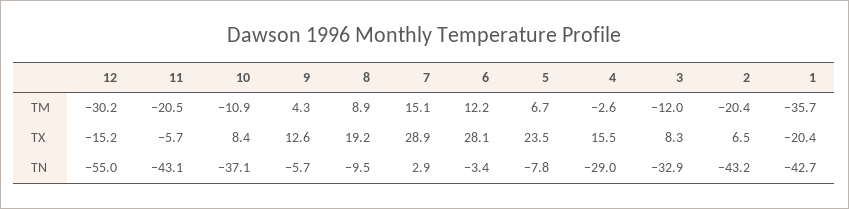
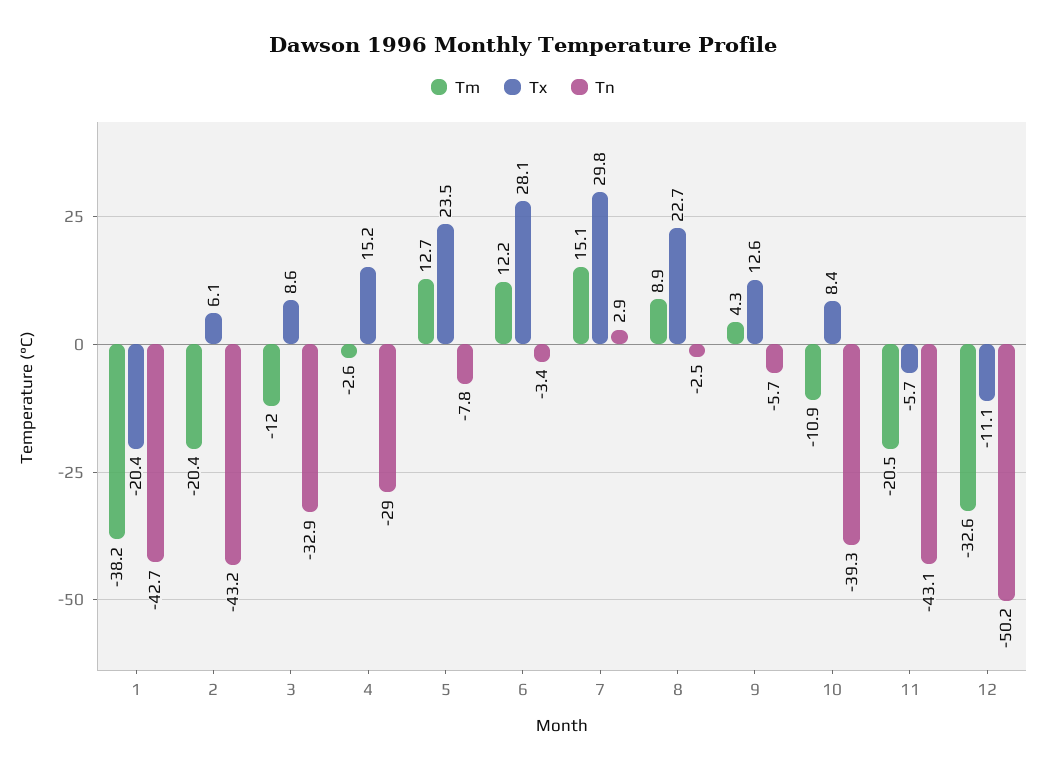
TM, 12: -30.2 -> -32.6
TM, 5: 6.7 -> 12.7
TM, 1: -35.7 -> -38.2
TX, 12: -15.2 -> -11.1
TX, 8: 19.2 -> 22.7
TX, 7: 28.9 -> 29.8
TX, 4: 15.5 -> 15.2
TX, 3: 8.3 -> 8.6
TX, 2: 6.5 -> 6.1
TN, 12: -55 -> -50.2
TN, 10: -37.1 -> -39.3
TN, 8: -9.5 -> -2.5

